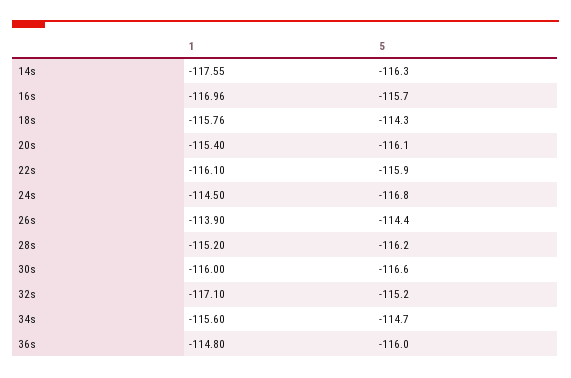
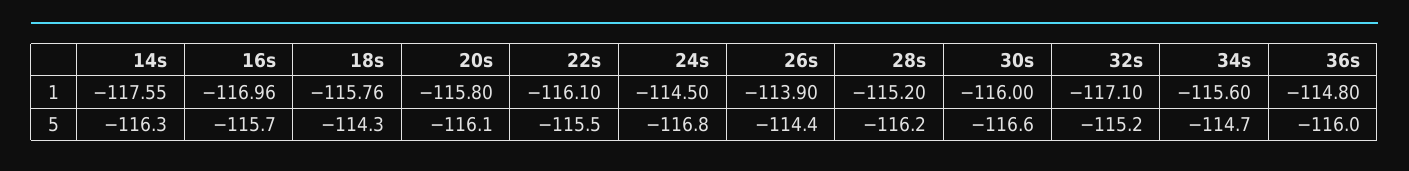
1, 20s: -115.4 -> -115.8
5, 22s: -115.9 -> -115.5

